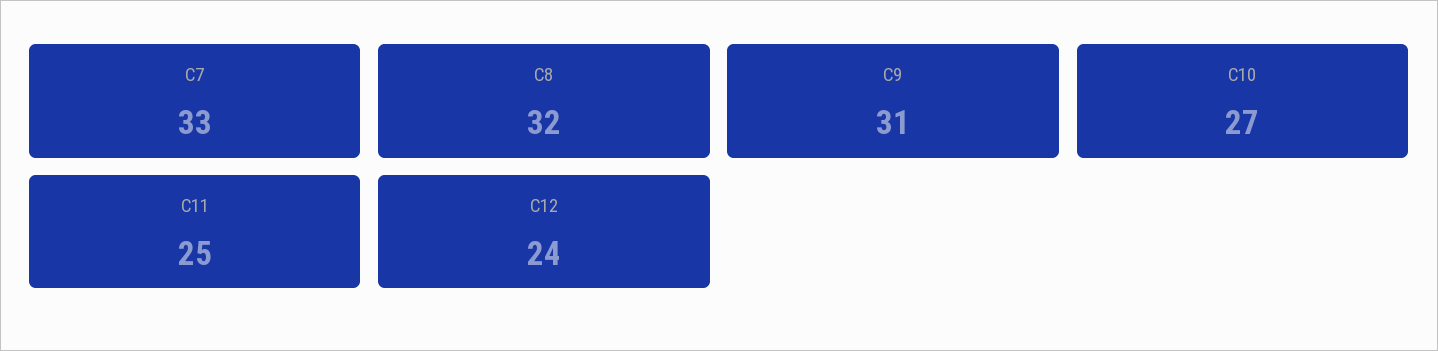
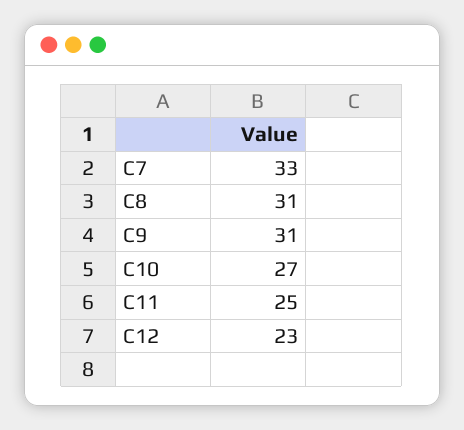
C8: 32 -> 31
C12: 24 -> 23

